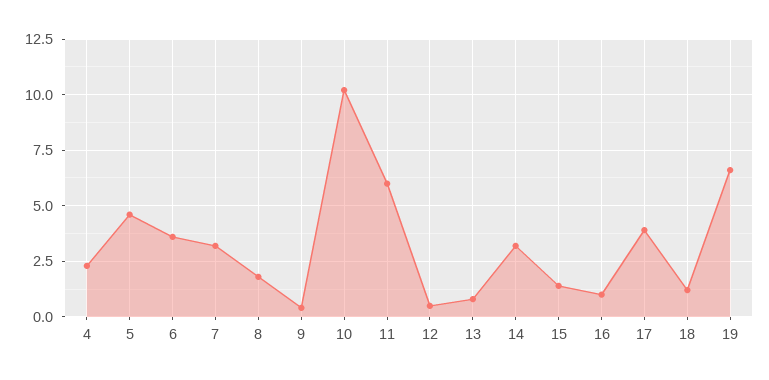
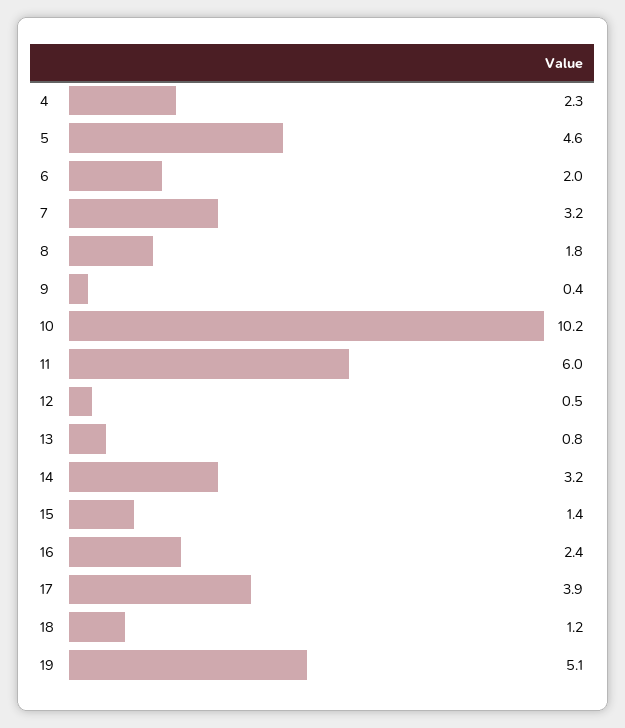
6: 3.5 -> 2
16: 1 -> 2.4
19: 6.5 -> 5.1

